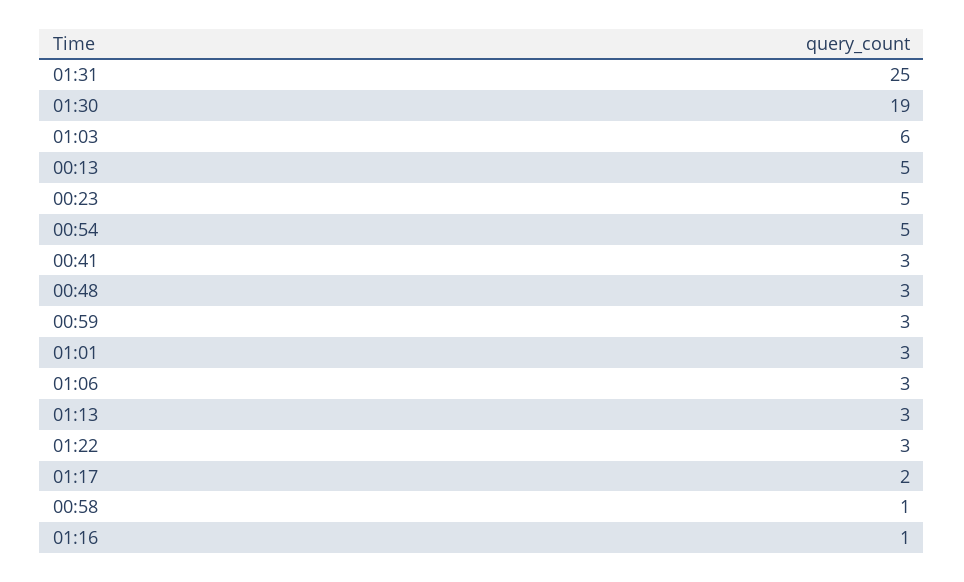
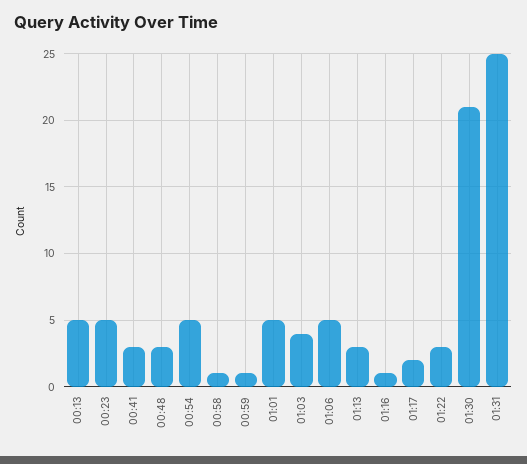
01:30: 19 -> 21
01:03: 6 -> 4
00:59: 3 -> 1
01:01: 3 -> 5
01:06: 3 -> 5

